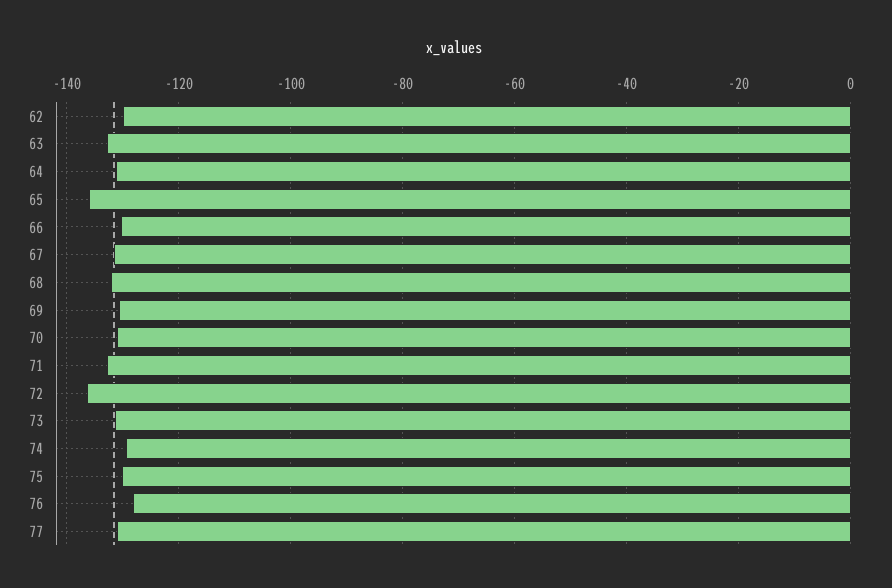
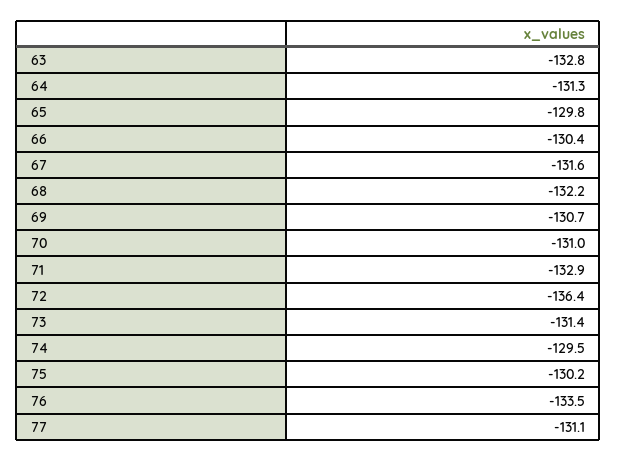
62: -130 -> none
65: -136 -> -129.8
76: -128 -> -133.5

